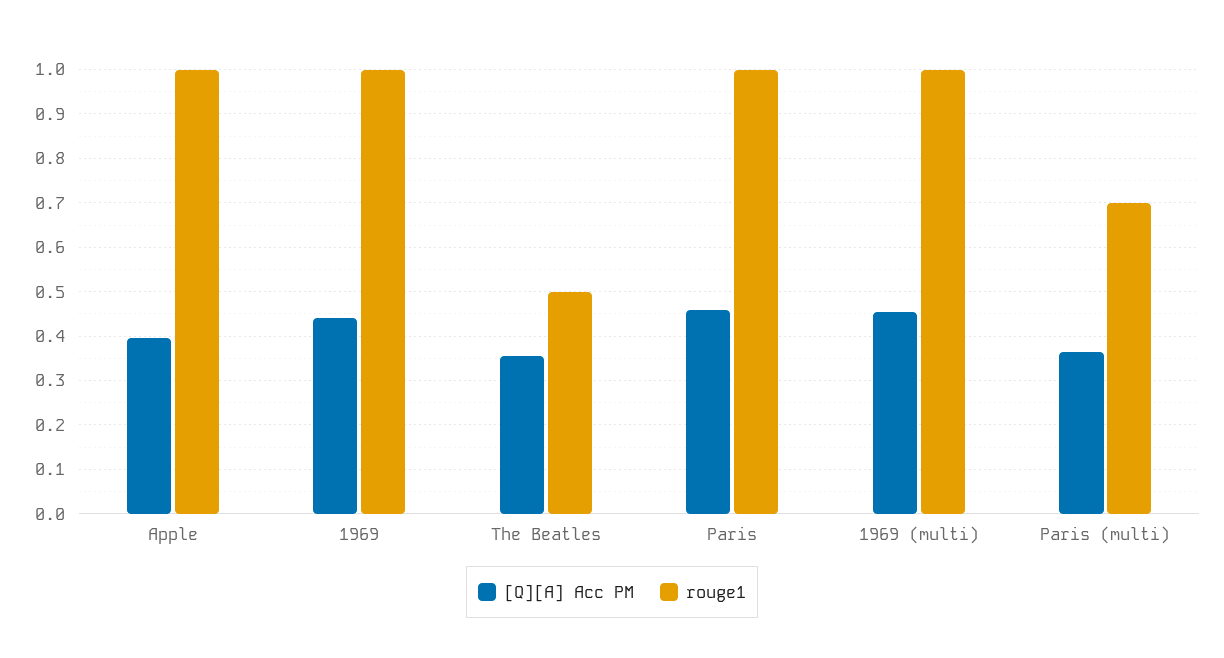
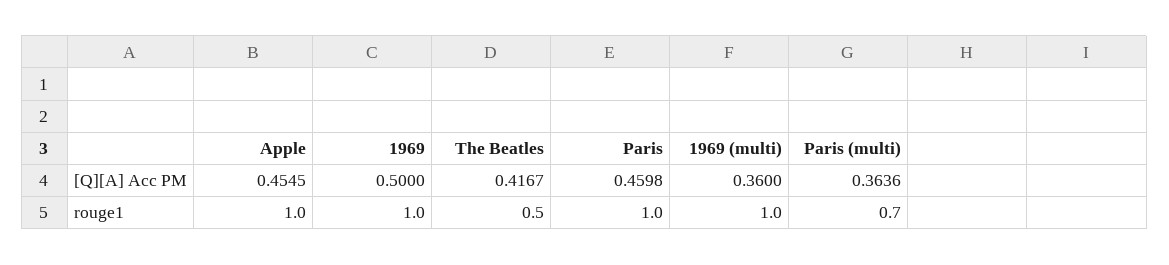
[Q][A] Acc PM, Apple: 0.4 -> 0.4545
[Q][A] Acc PM, 1969: 0.44 -> 0.5
[Q][A] Acc PM, The Beatles: 0.36 -> 0.4167
[Q][A] Acc PM, 1969 (multi): 0.46 -> 0.36

